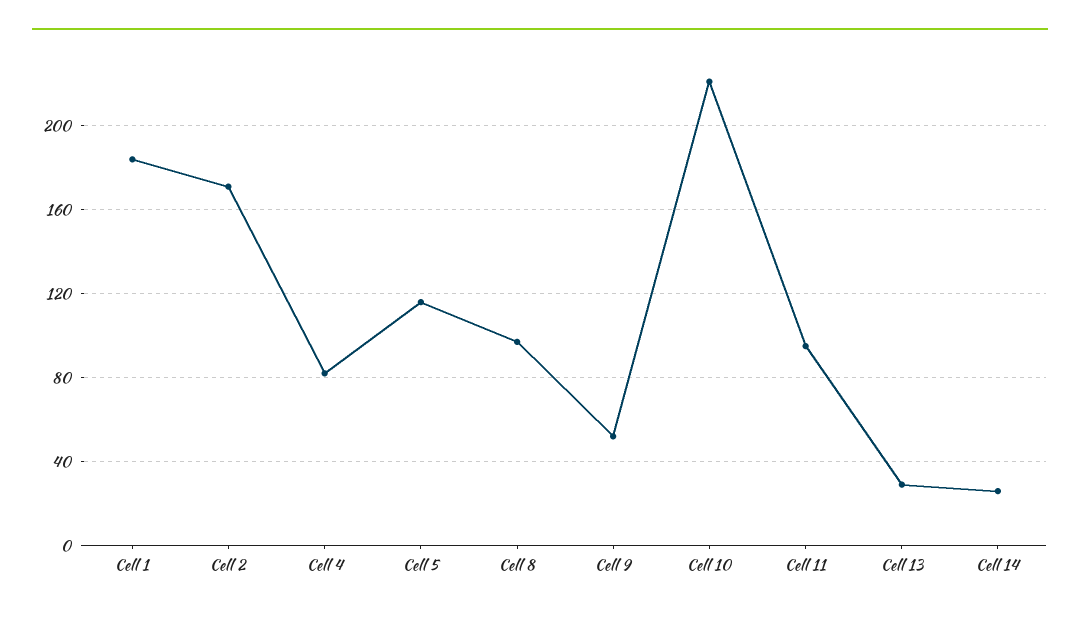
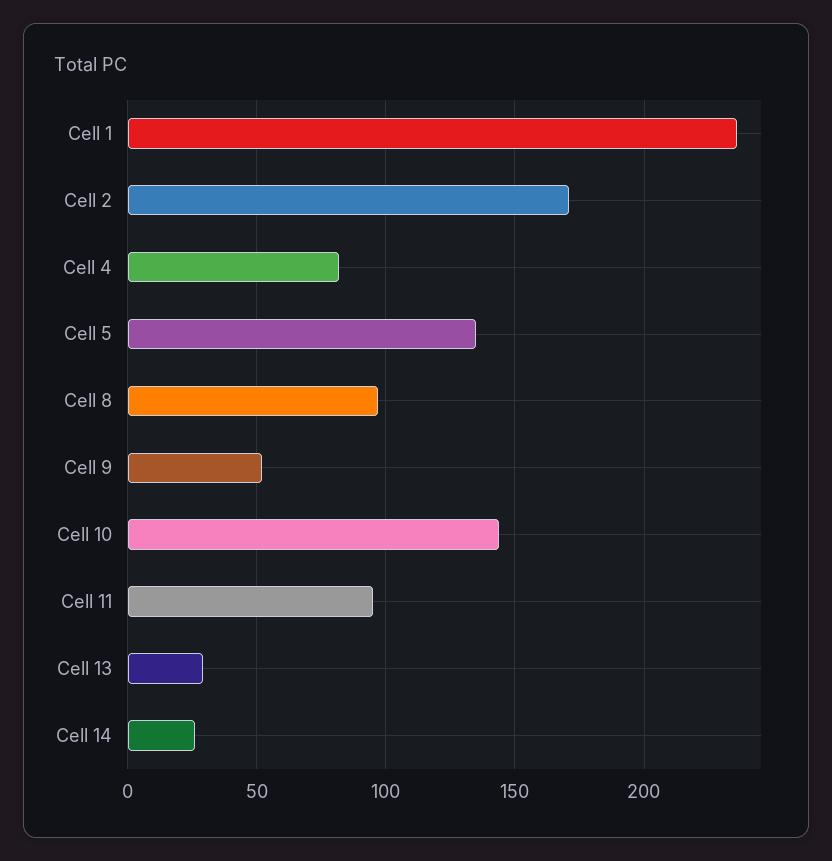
Cell 1: 185 -> 235
Cell 5: 115 -> 135
Cell 10: 220 -> 145

